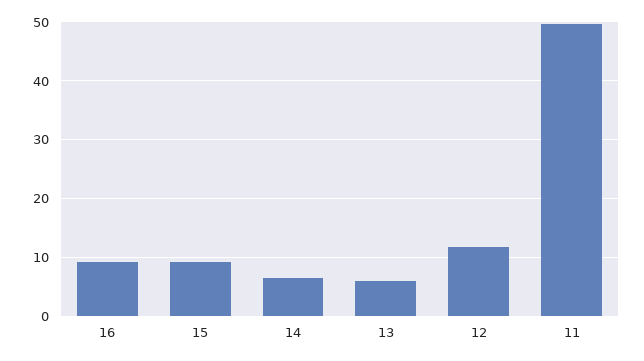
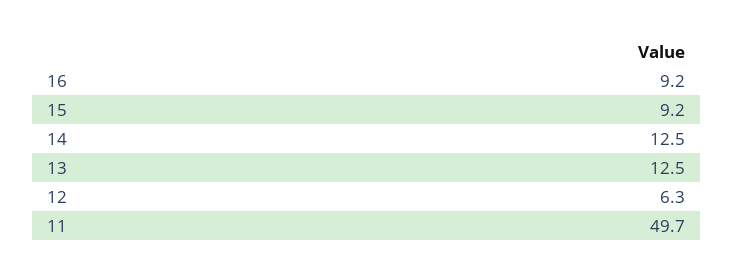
14: 6 -> 12.5
13: 6 -> 12.5
12: 12 -> 6.3

